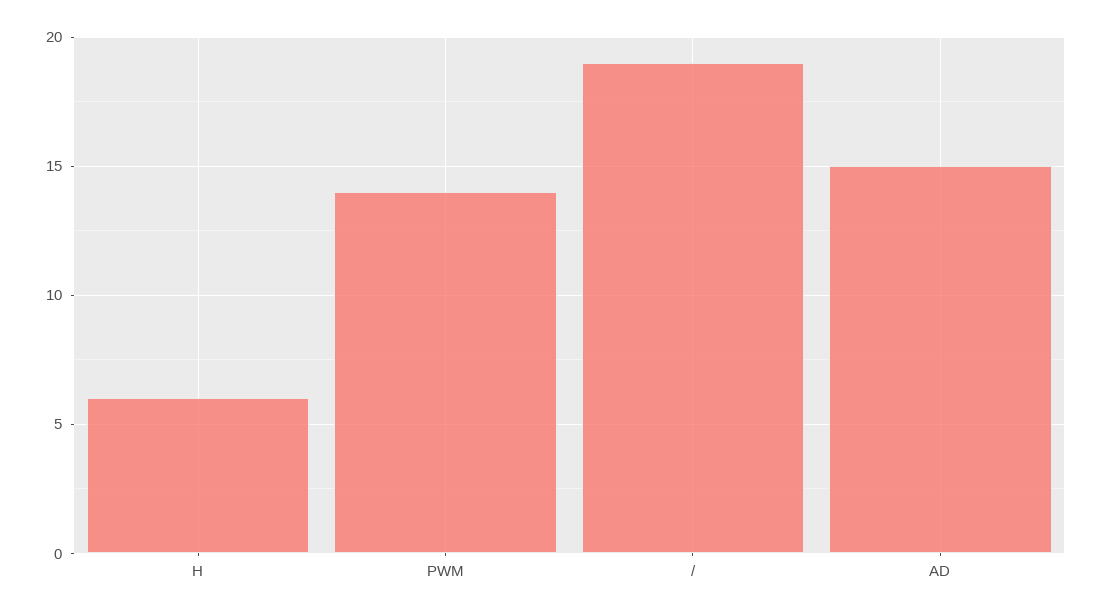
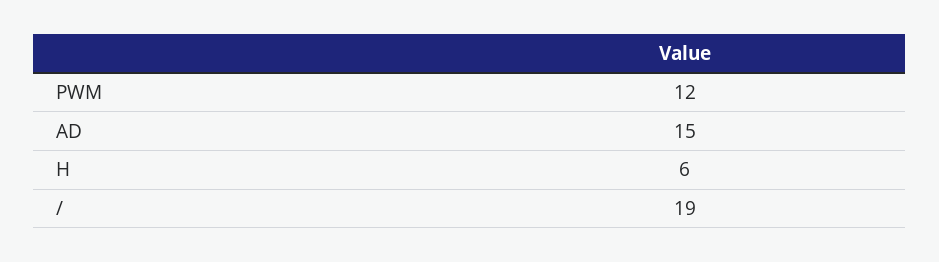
PWM: 14 -> 12

